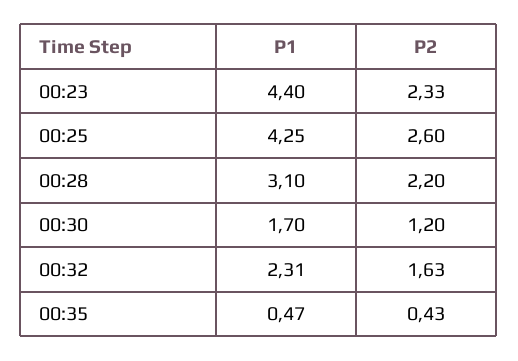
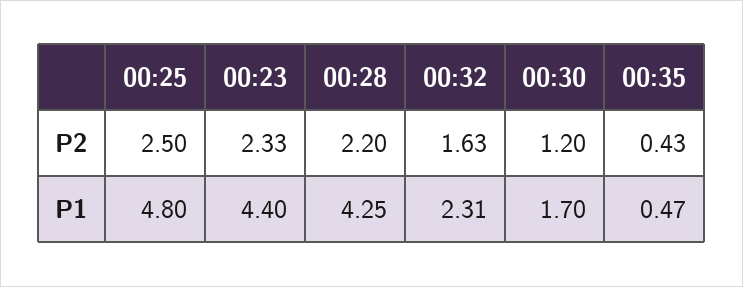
P1, 00:25: 4.25 -> 4.8
P2, 00:25: 2.6 -> 2.5
P1, 00:28: 3.1 -> 4.25

